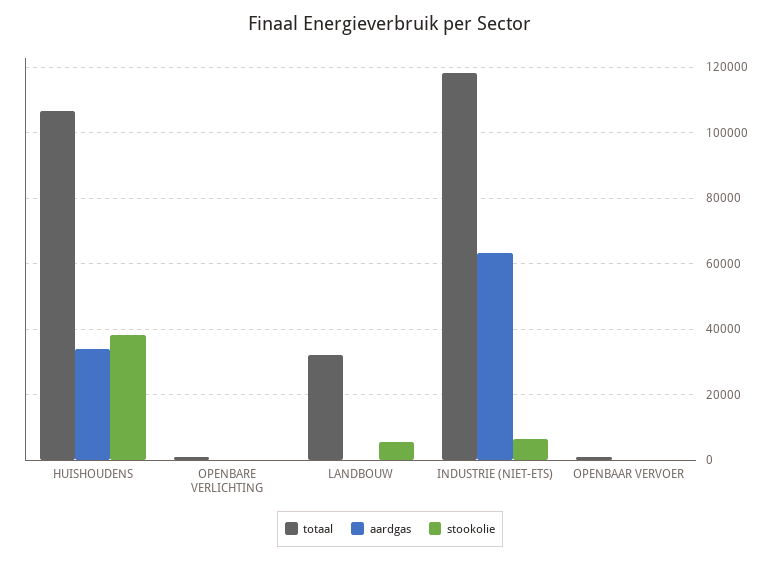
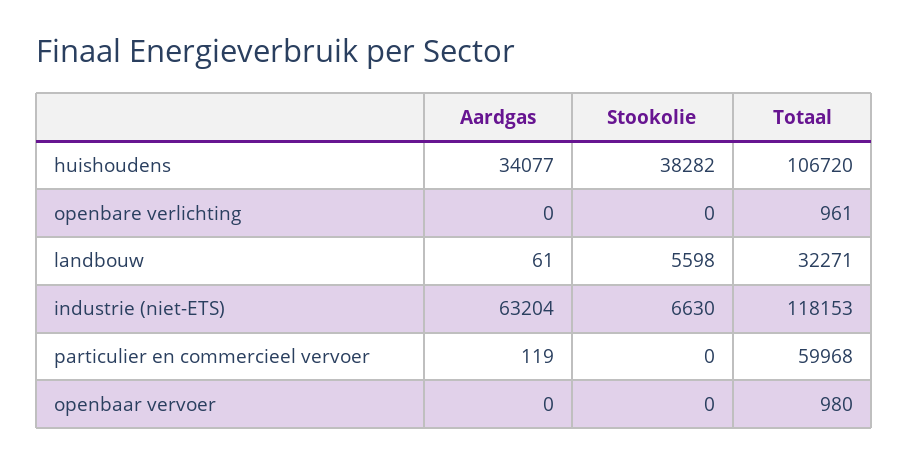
aardgas, particulier en commercieel vervoer: none -> 119
stookolie, particulier en commercieel vervoer: none -> 0
totaal, particulier en commercieel vervoer: none -> 59968

